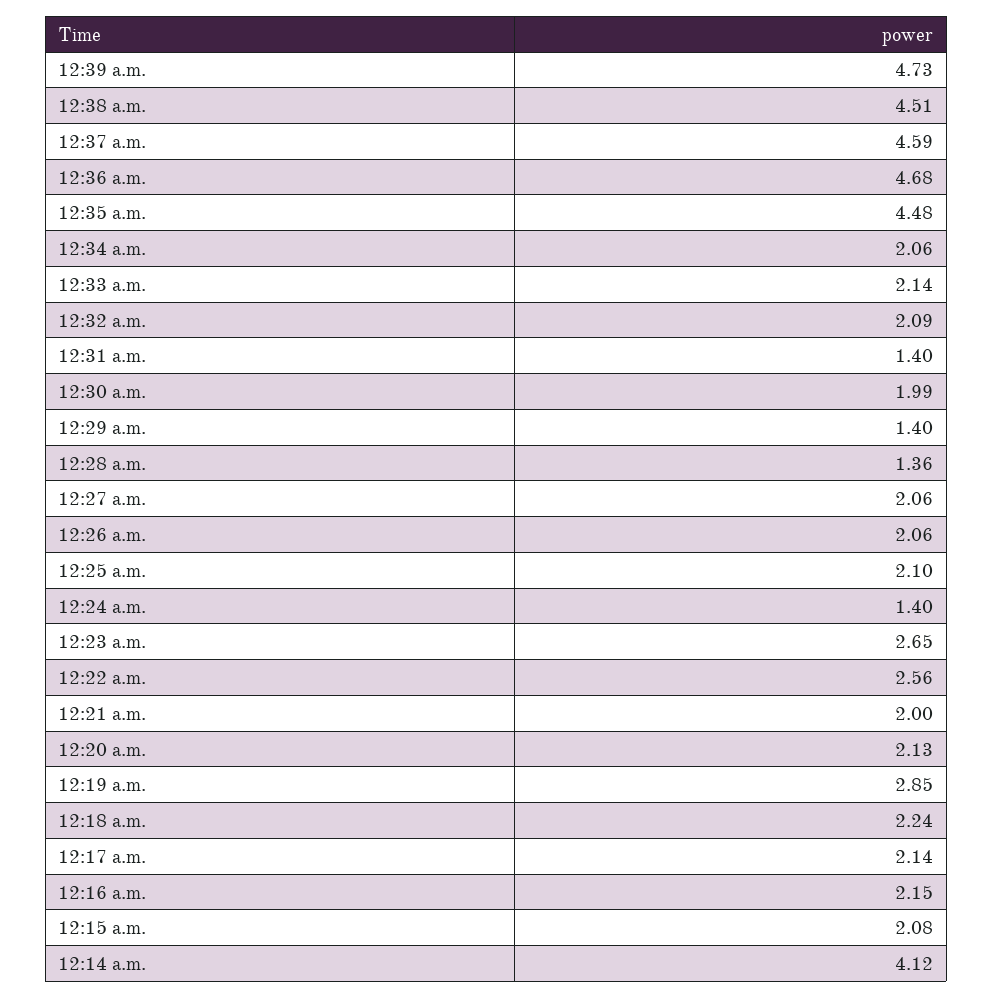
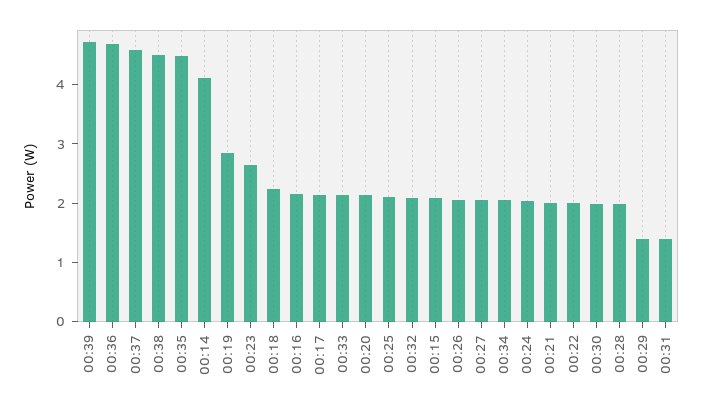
12:28 a.m.: 1.36 -> 2
12:24 a.m.: 1.4 -> 2
12:22 a.m.: 2.56 -> 2

